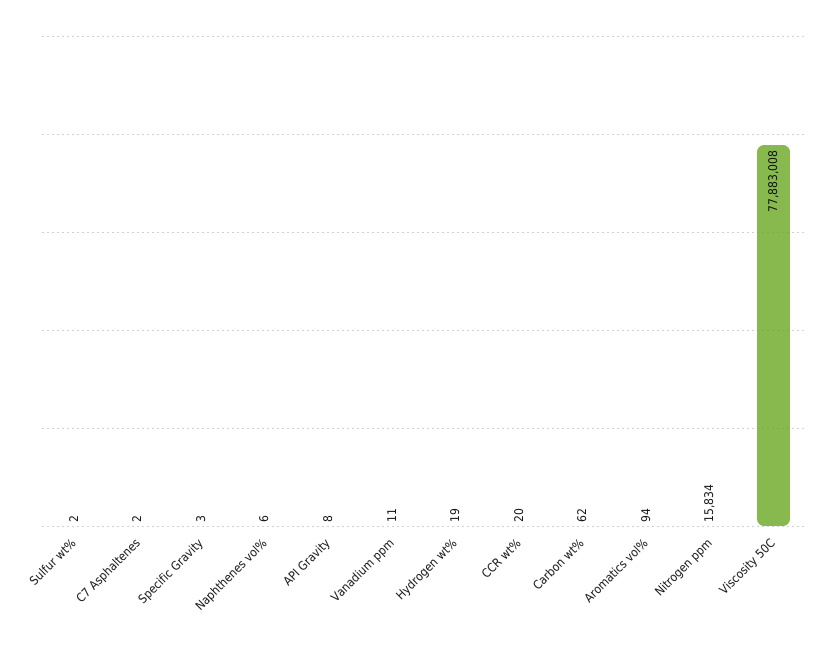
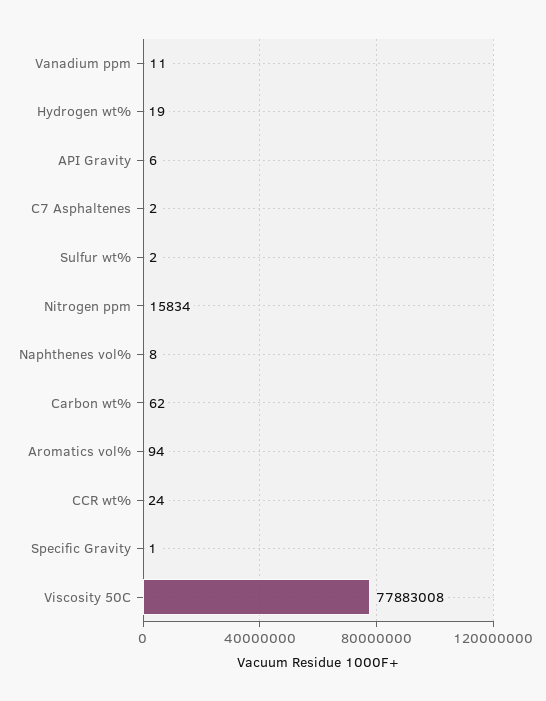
Specific Gravity: 3 -> 1
Naphthenes vol%: 6 -> 8
API Gravity: 8 -> 6
CCR wt%: 20 -> 24

